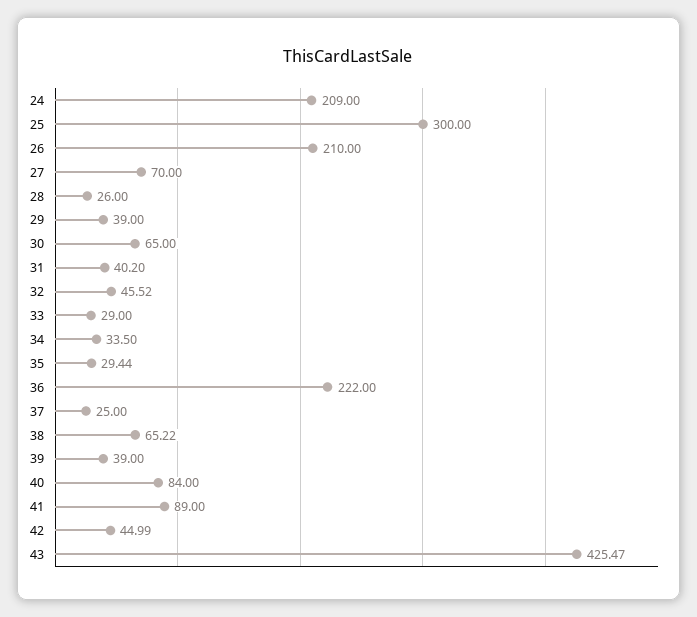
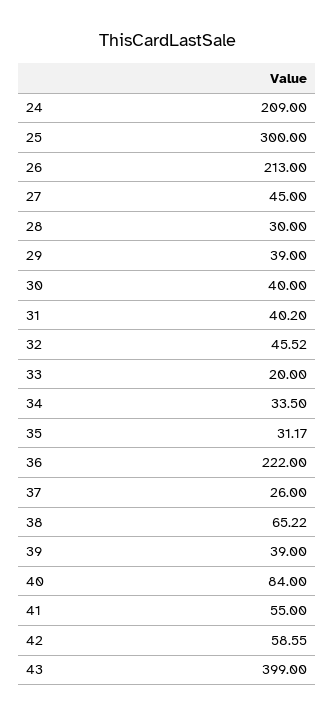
26: 210 -> 213
27: 70 -> 45
28: 26 -> 30
30: 65 -> 40
33: 29 -> 20
35: 29.44 -> 31.17
37: 25 -> 26
41: 89 -> 55
42: 44.99 -> 58.55
43: 425.47 -> 399

